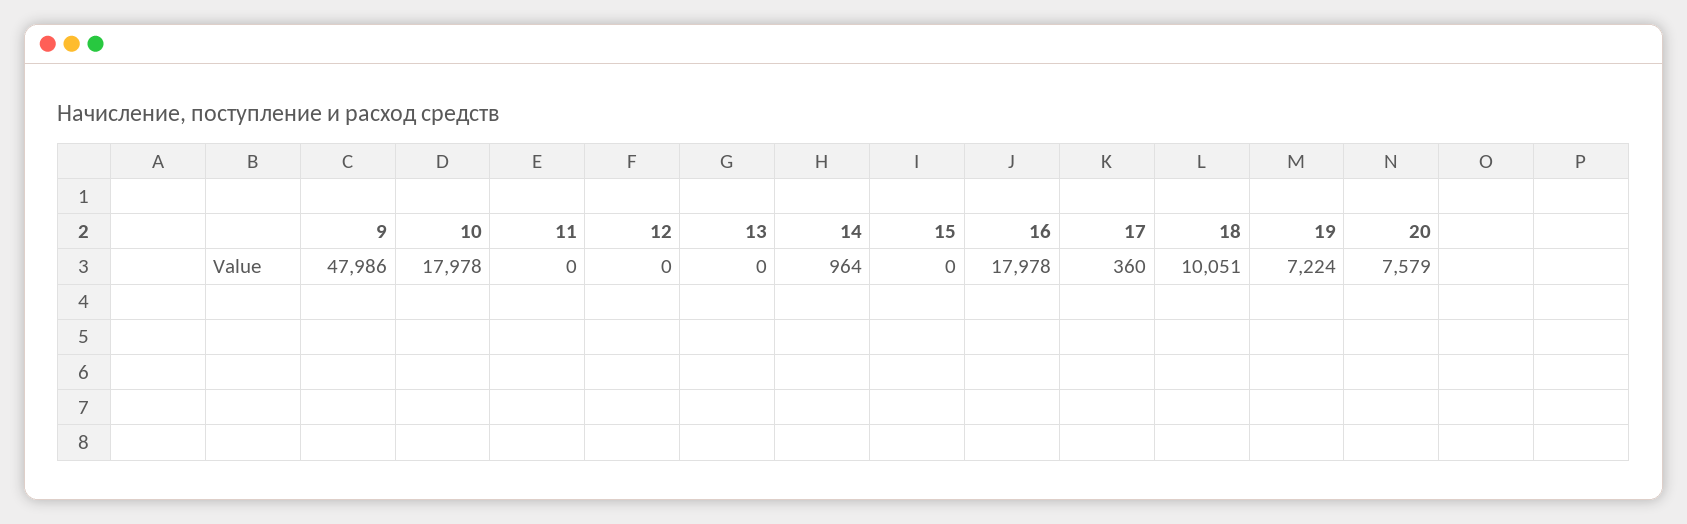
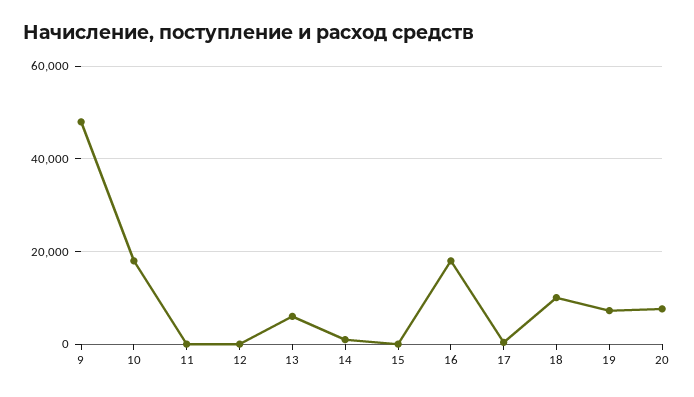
13: 0 -> 6000

